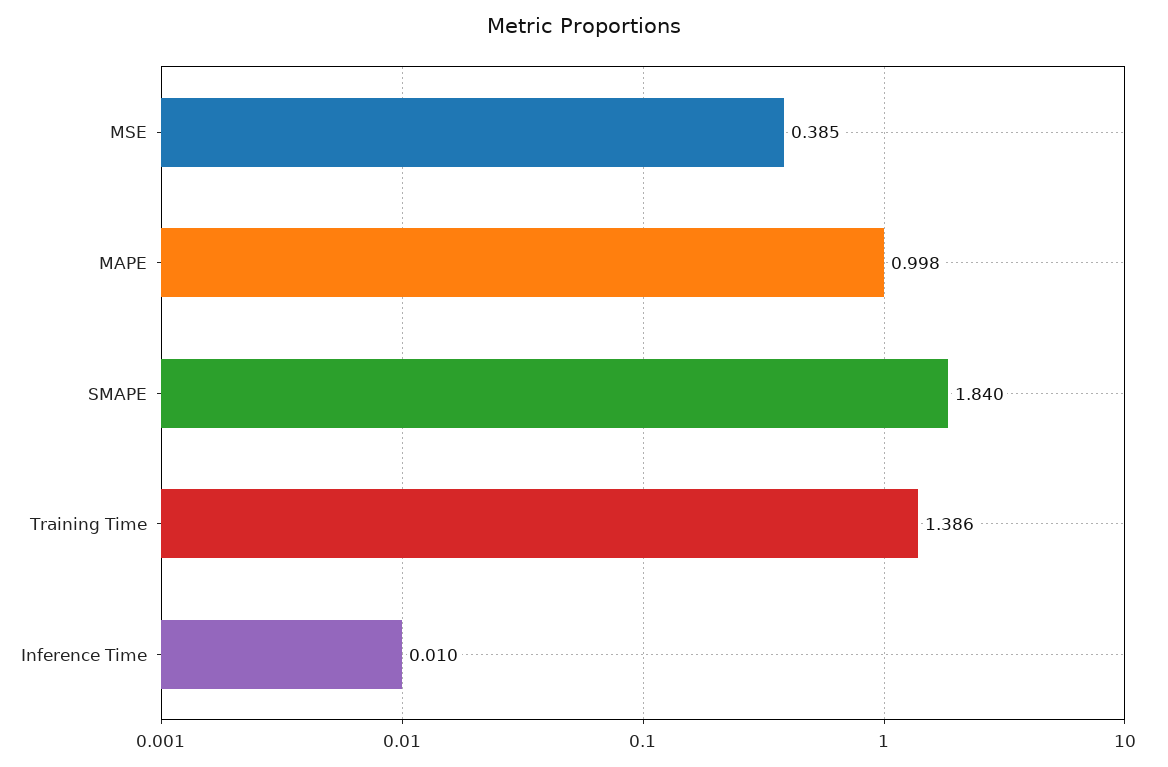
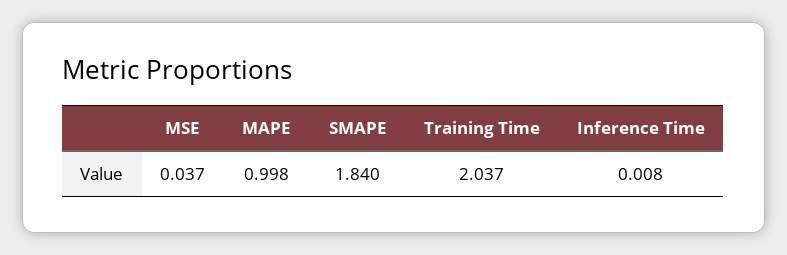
MSE: 0.385 -> 0.037
Training Time: 1.386 -> 2.037
Inference Time: 0.01 -> 0.008

